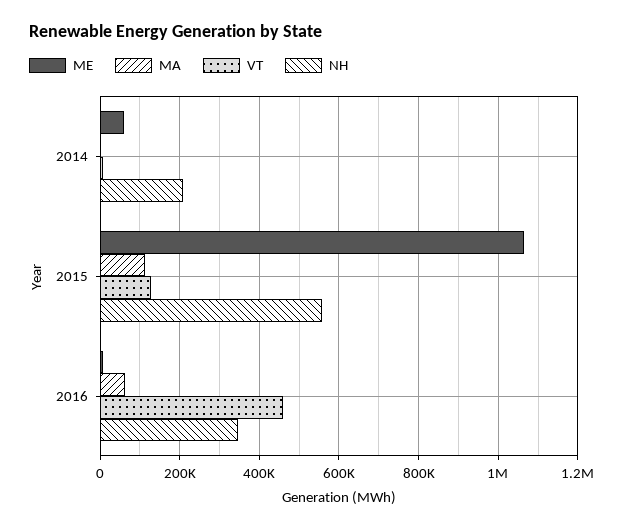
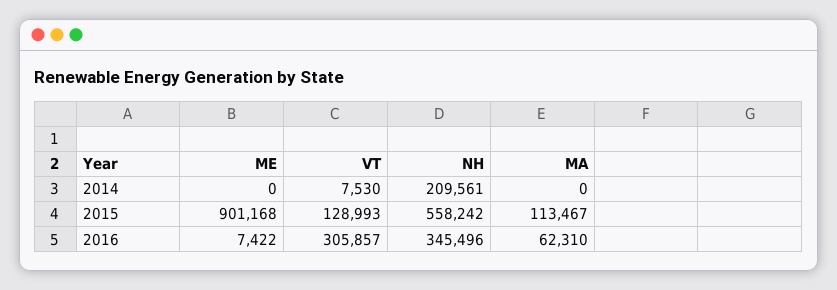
ME, 2014: 60000 -> 0
ME, 2015: 1060000 -> 901168
VT, 2016: 460000 -> 305857

